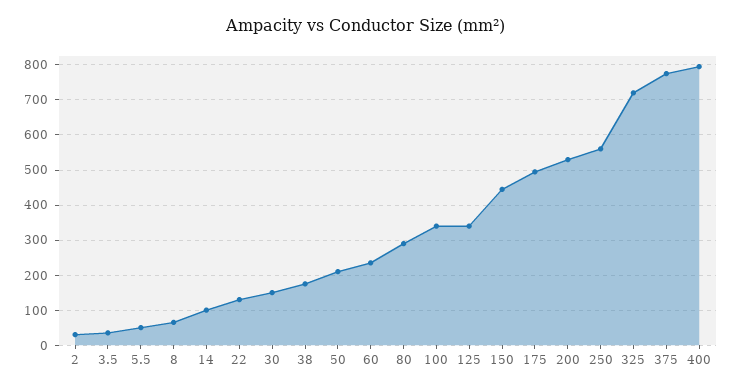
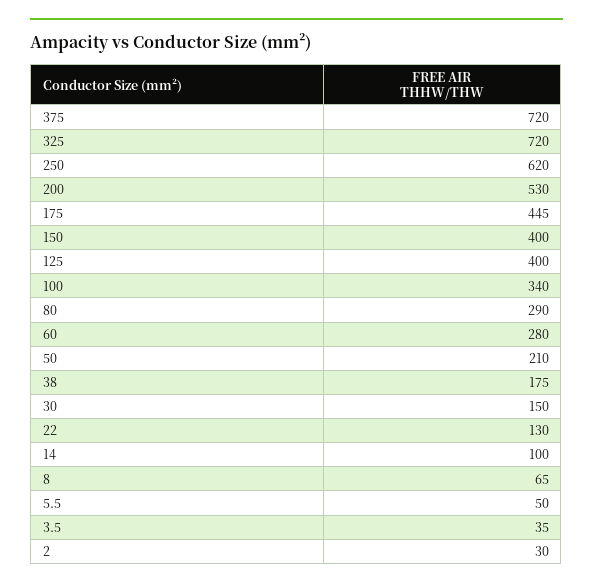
60: 240 -> 280
125: 340 -> 400
150: 440 -> 400
175: 500 -> 445
250: 560 -> 620
375: 780 -> 720
400: 800 -> none

